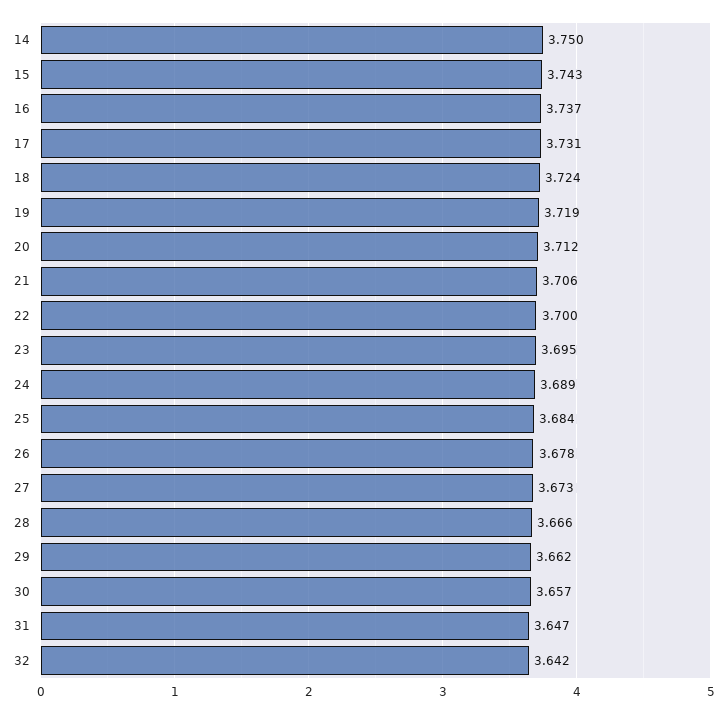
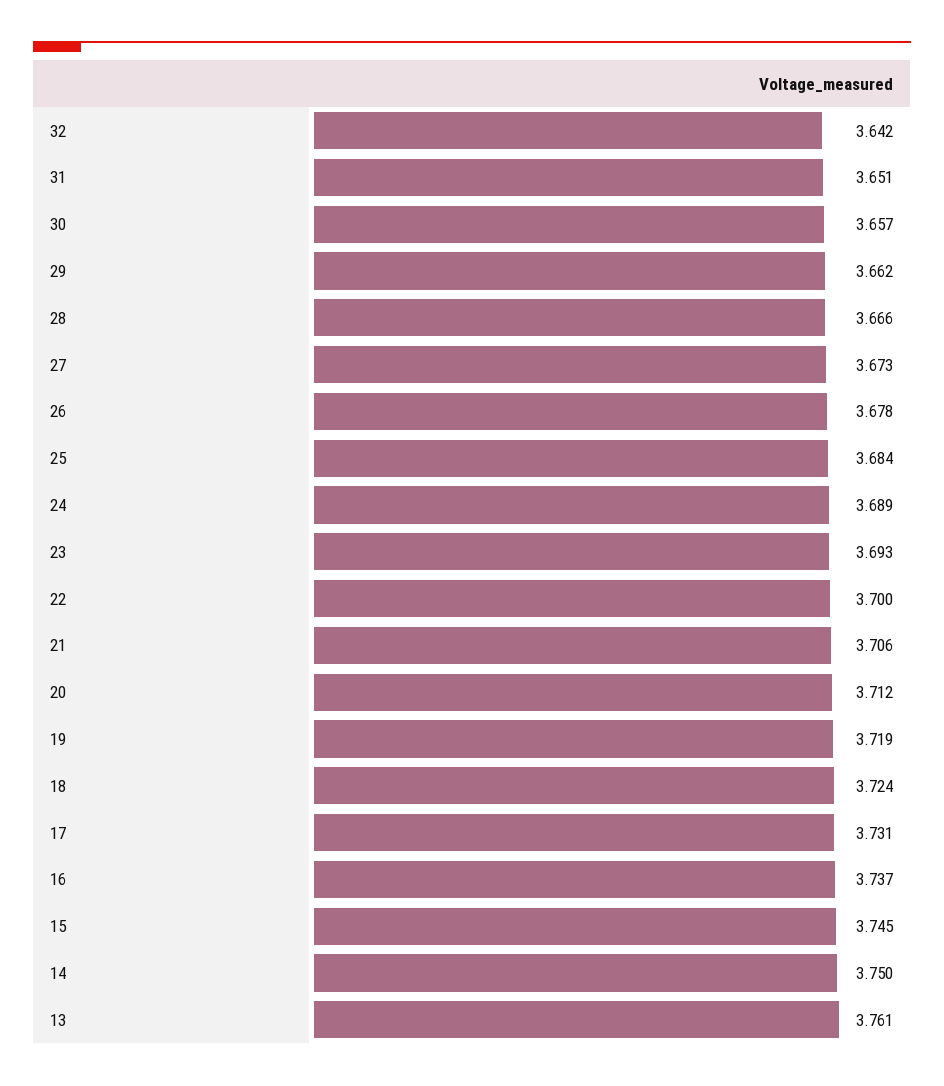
15: 3.743 -> 3.745
23: 3.695 -> 3.693
31: 3.647 -> 3.651
13: none -> 3.761

